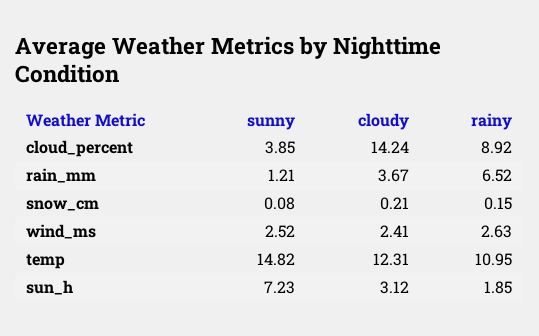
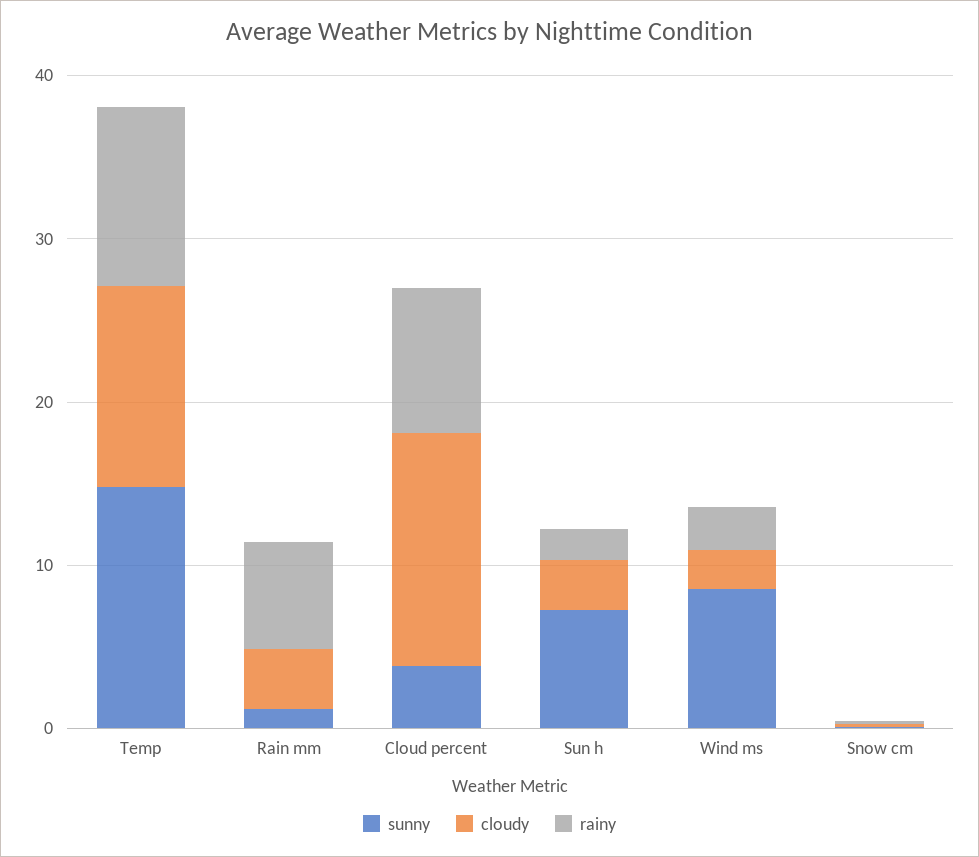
sunny, wind_ms: 2.52 -> 8

